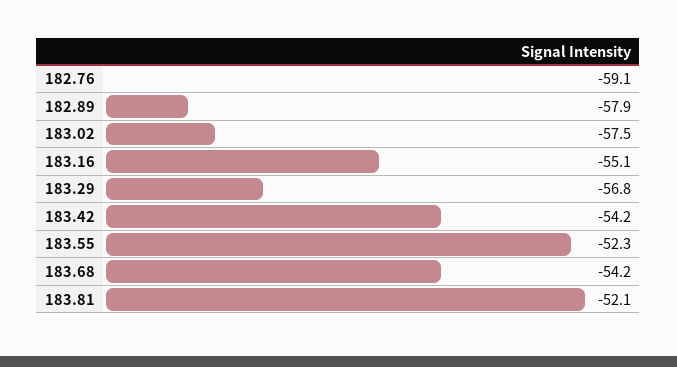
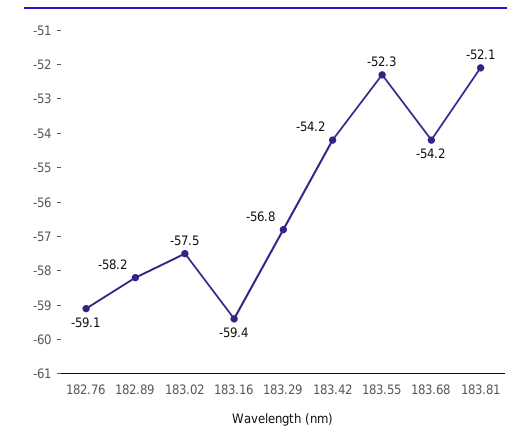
182.89: -57.9 -> -58.2
183.16: -55.1 -> -59.4

